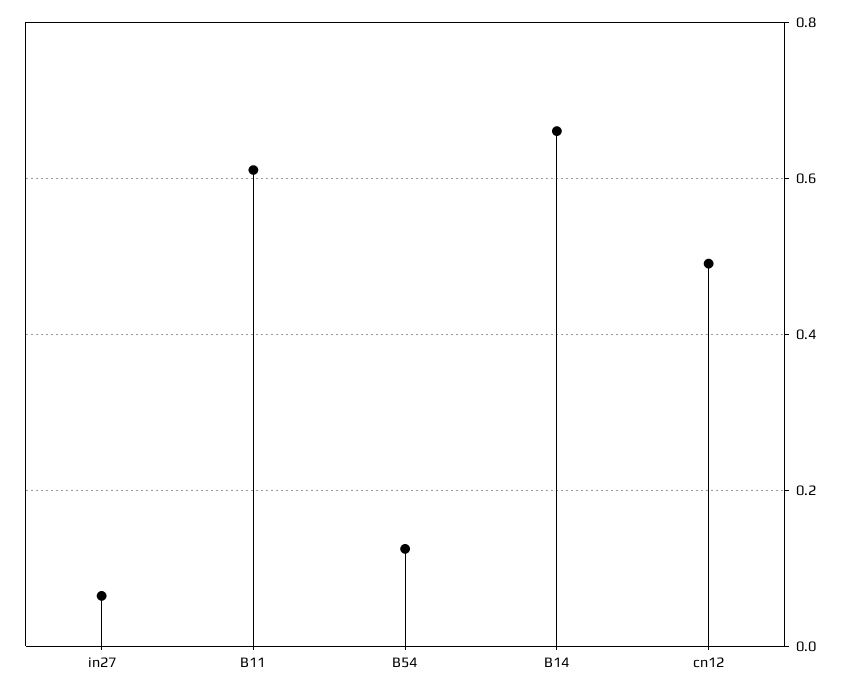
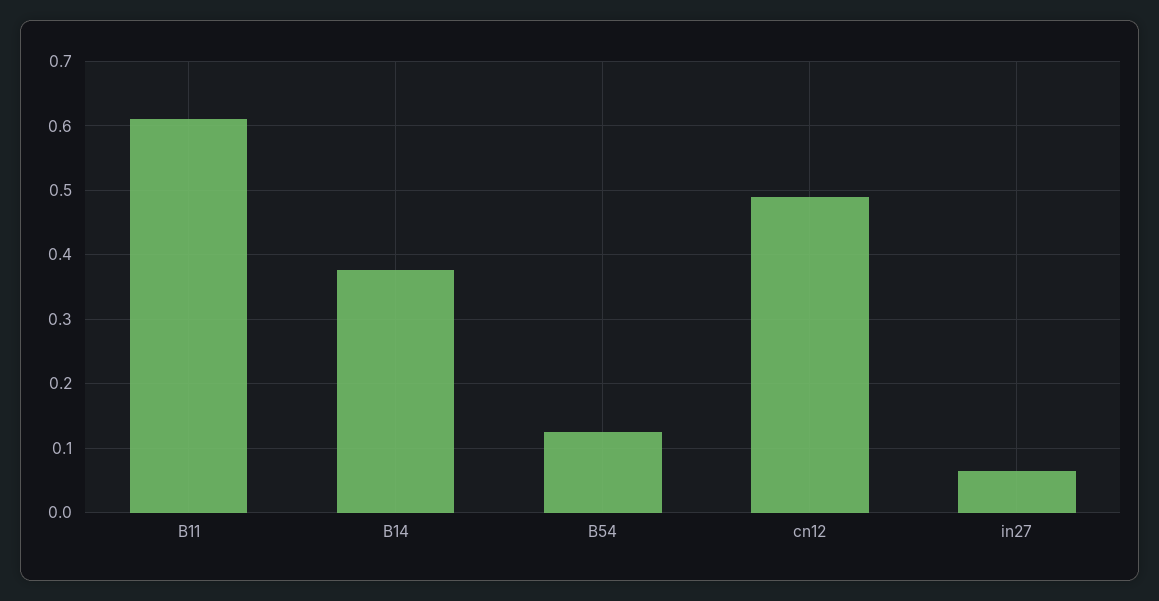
B14: 0.66 -> 0.38

